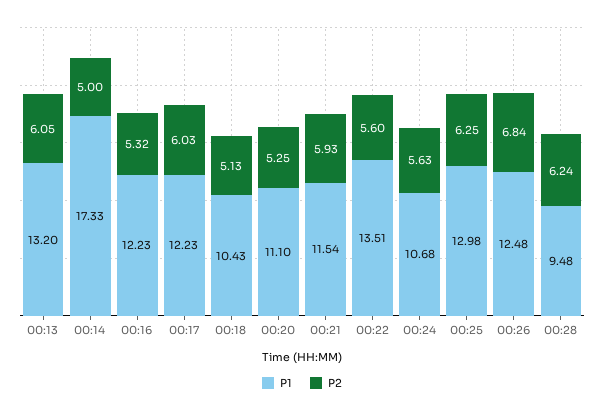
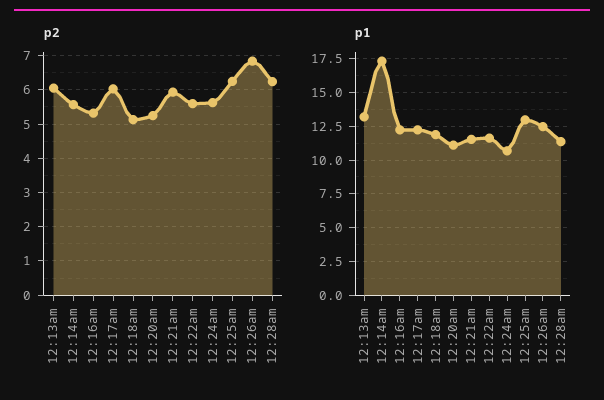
P2, 00:14: 5 -> 5.6
P1, 00:18: 10.43 -> 12
P1, 00:22: 13.51 -> 11.5
P1, 00:28: 9.48 -> 11.5

